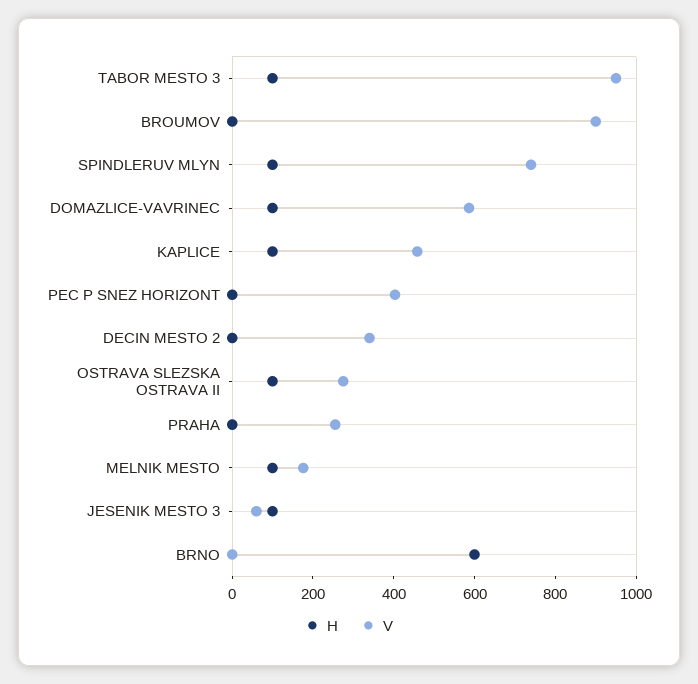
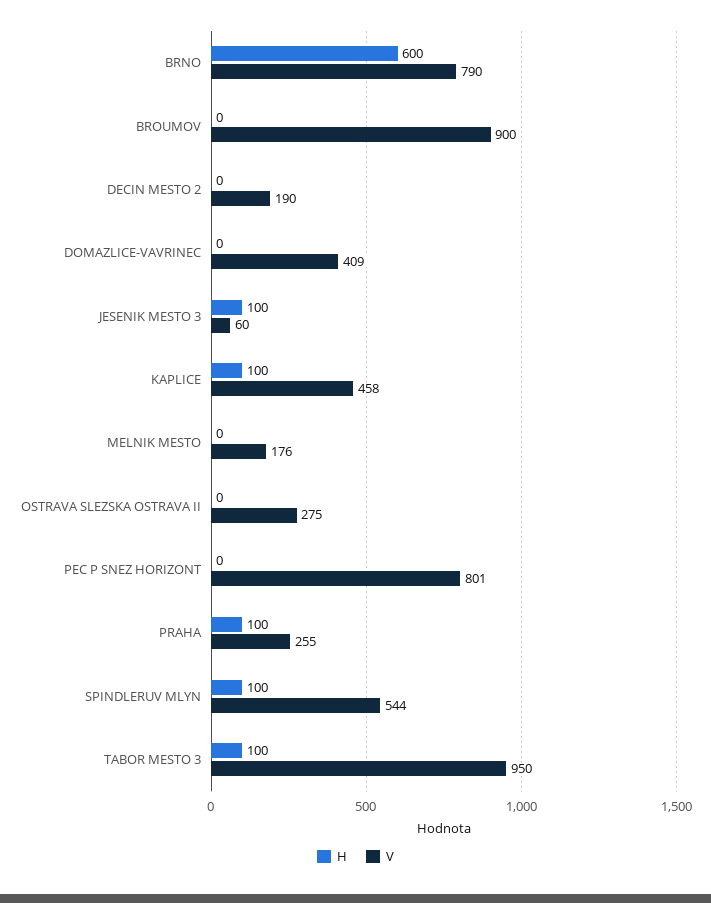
V, SPINDLERUV MLYN: 750 -> 544
H, DOMAZLICE-VAVRINEC: 100 -> 0
V, DOMAZLICE-VAVRINEC: 600 -> 409
V, PEC P SNEZ HORIZONT: 400 -> 801
V, DECIN MESTO 2: 350 -> 190
H, OSTRAVA SLEZSKA OSTRAVA II: 100 -> 0
H, PRAHA: 0 -> 100
H, MELNIK MESTO: 100 -> 0
V, BRNO: 0 -> 790

